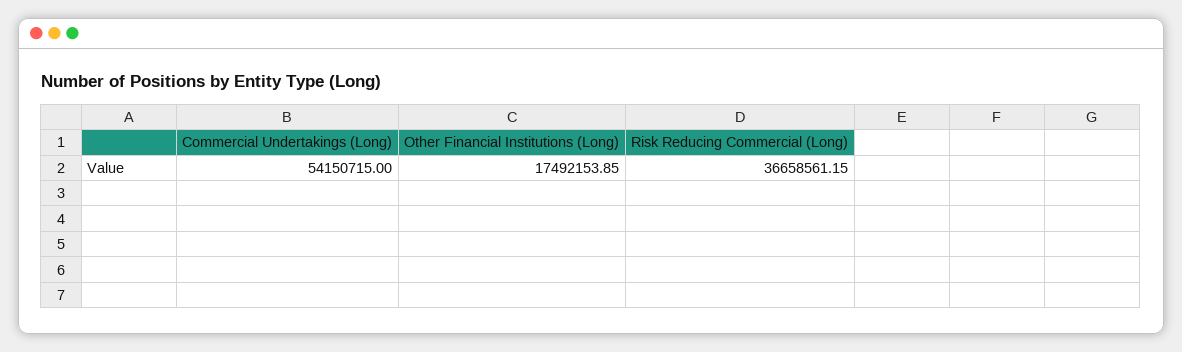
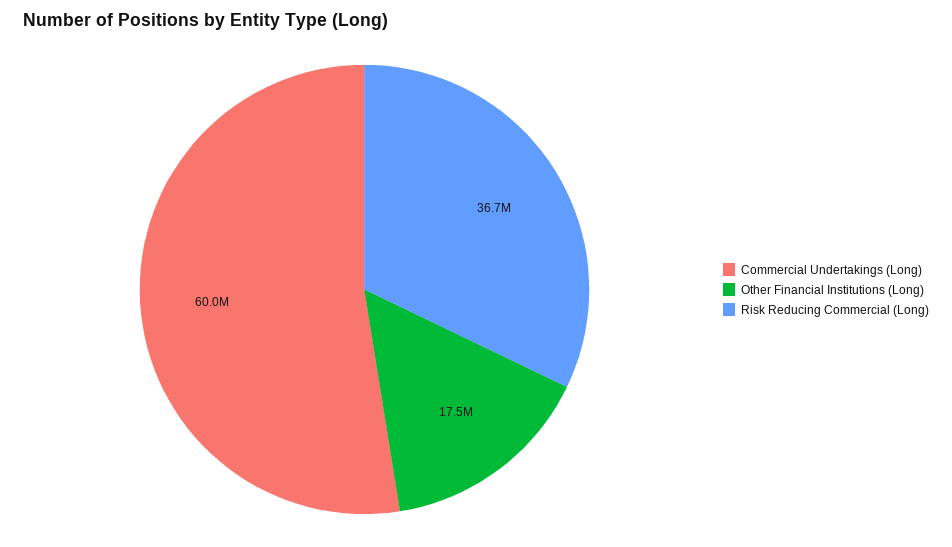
Commercial Undertakings (Long): 54150715 -> 60000000

